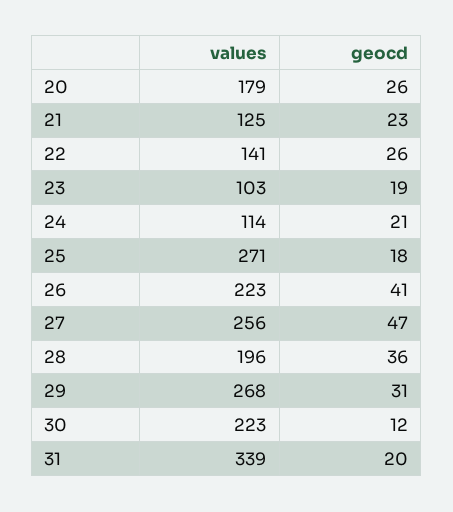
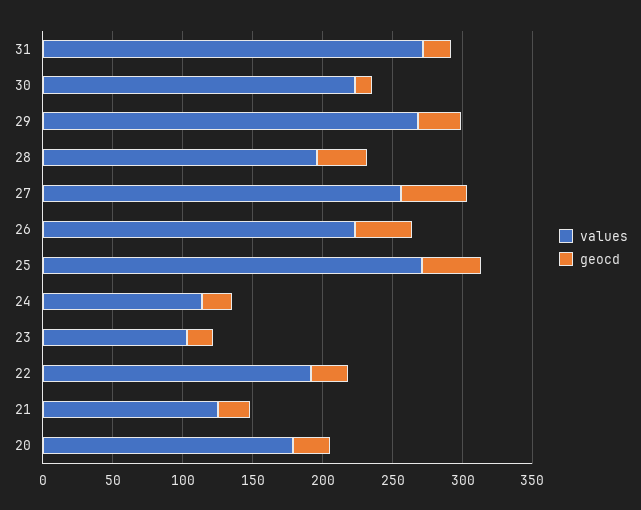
values, 22: 141 -> 190
geocd, 25: 18 -> 40
values, 31: 339 -> 270

